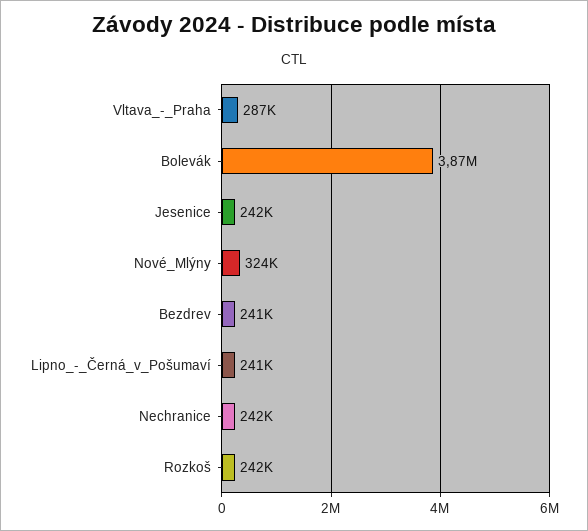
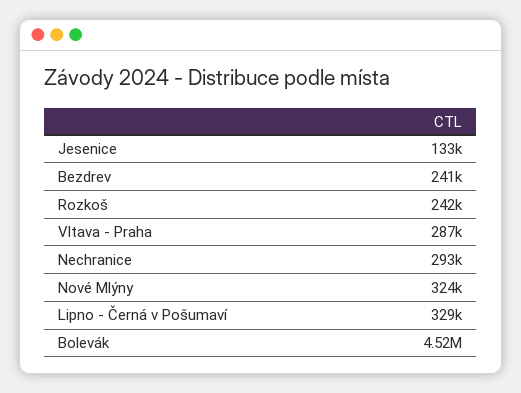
Bolevák: 3870000 -> 4520000
Jesenice: 242000 -> 133000
Lipno_-_Černá_v_Pošumaví: 241000 -> 329000
Nechranice: 242000 -> 293000

